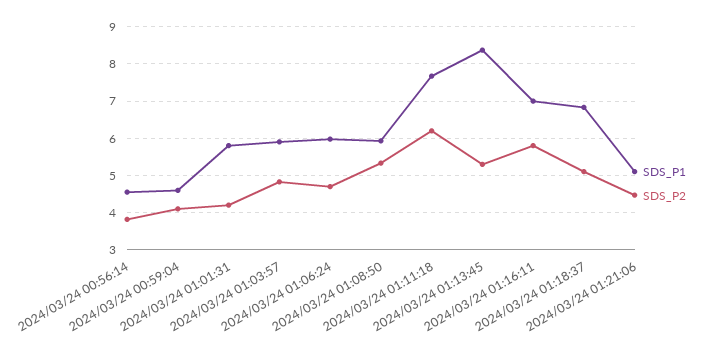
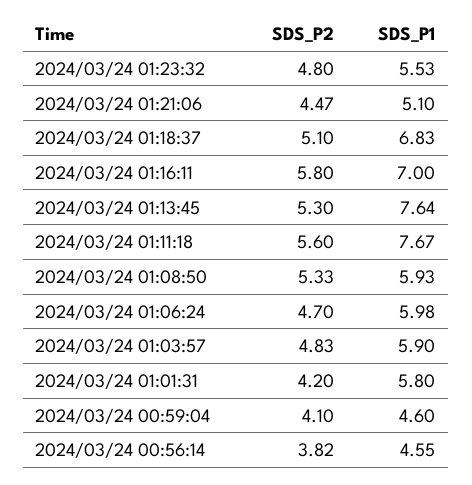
SDS_P2, 2024/03/24 01:11:18: 6.2 -> 5.6
SDS_P1, 2024/03/24 01:13:45: 8.4 -> 7.64
SDS_P2, 2024/03/24 01:23:32: none -> 4.8
SDS_P1, 2024/03/24 01:23:32: none -> 5.53

